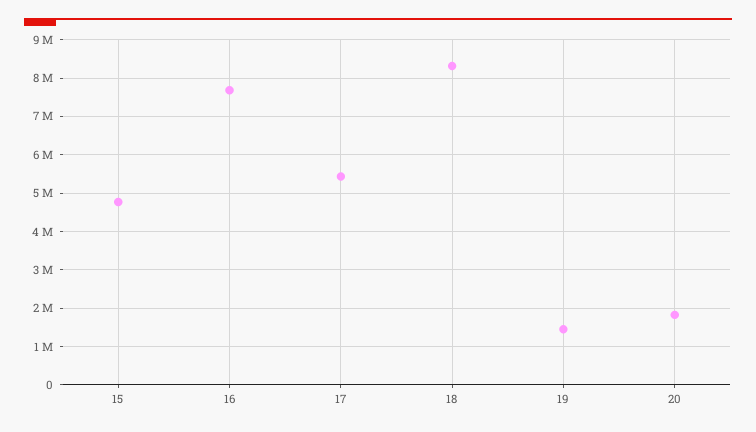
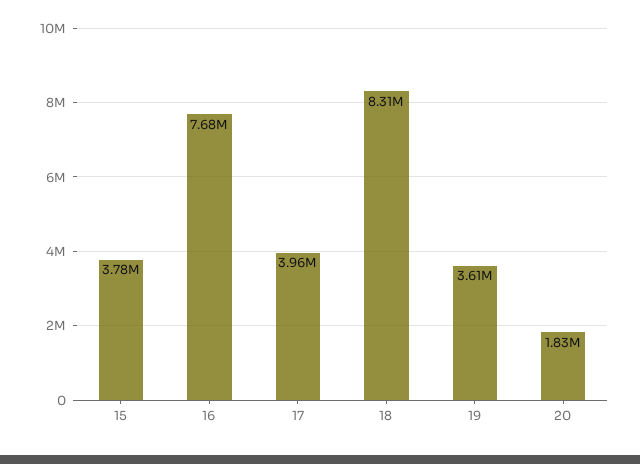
15: 4800000 -> 3780000
17: 5400000 -> 3960000
19: 1400000 -> 3610000

